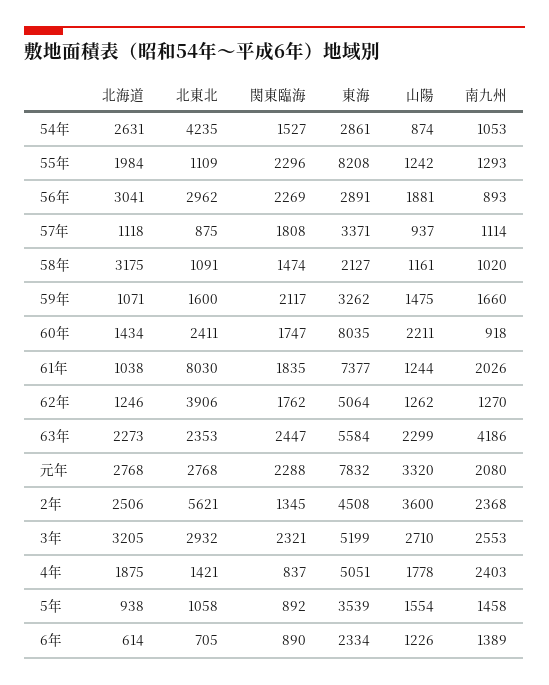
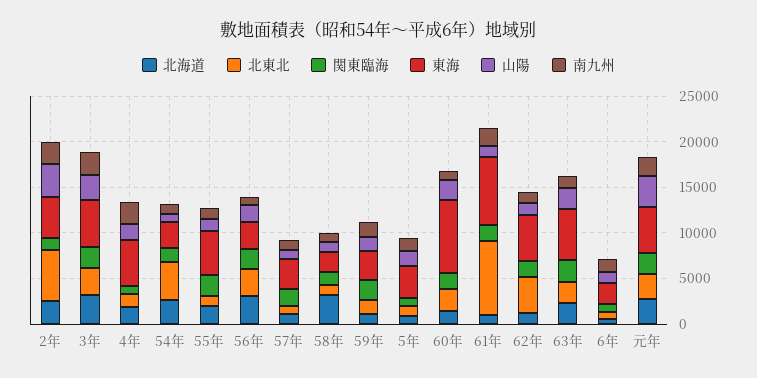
東海, 55年: 8208 -> 5000
南九州, 63年: 4186 -> 1000
東海, 元年: 7832 -> 5000

